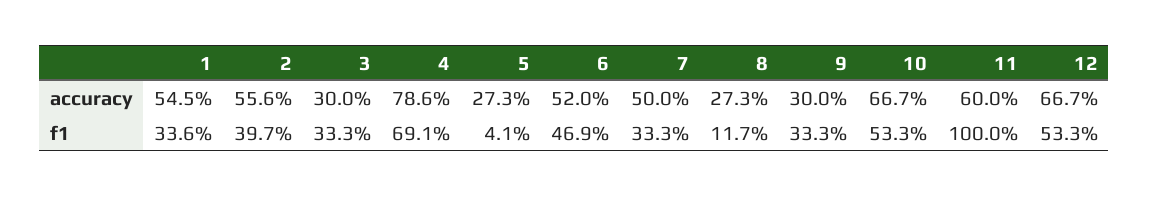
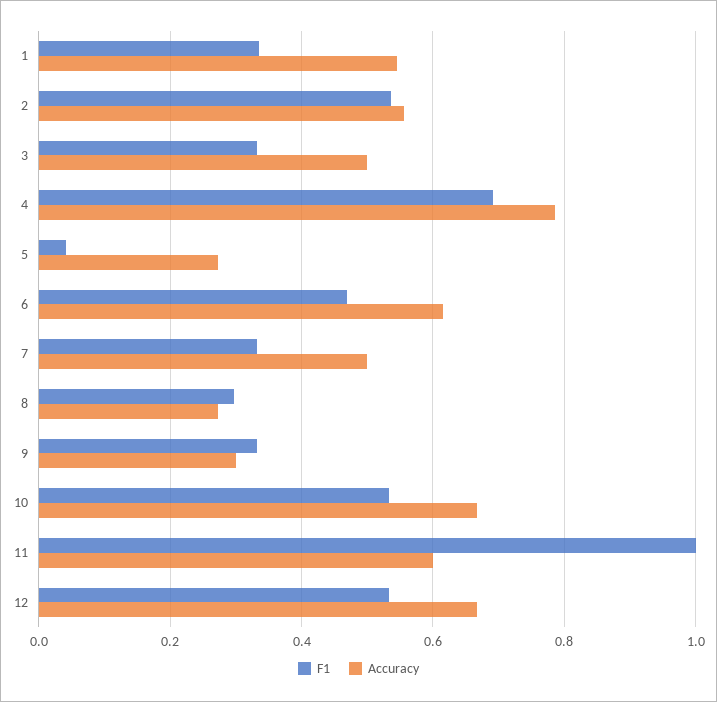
accuracy, 3: 0.3 -> 0.5
accuracy, 6: 0.52 -> 0.62
f1, 2: 0.397 -> 0.54
f1, 8: 0.117 -> 0.3

